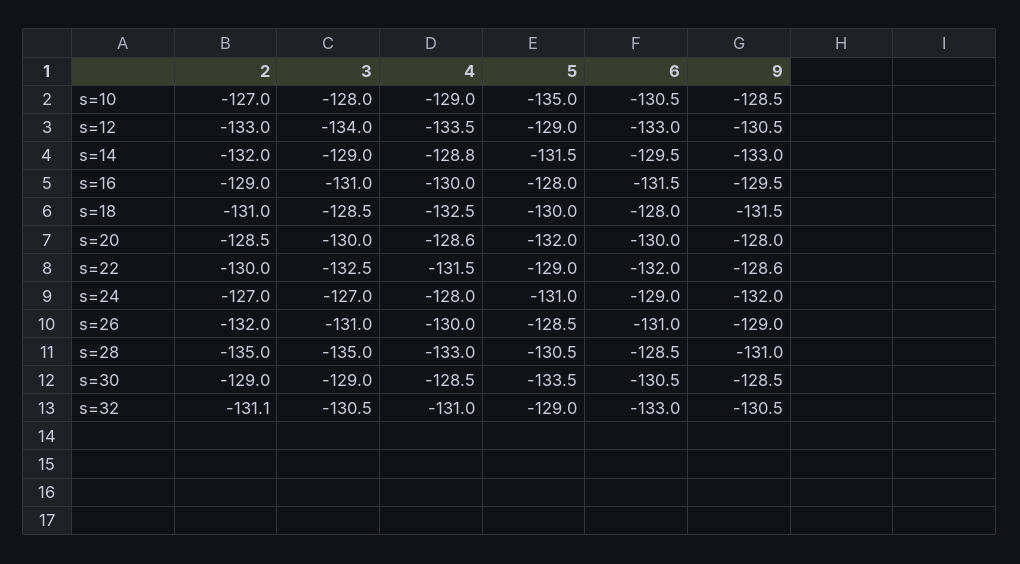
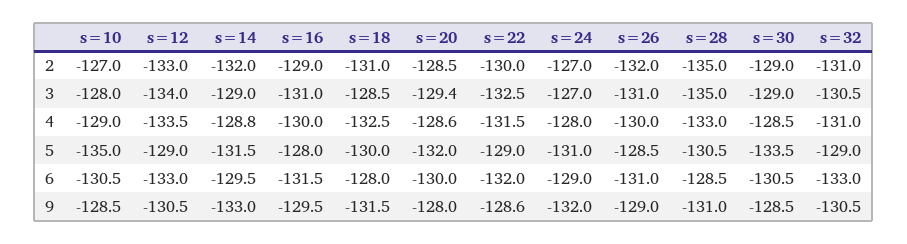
3, s=20: -130 -> -129.4
2, s=32: -131.1 -> -131

